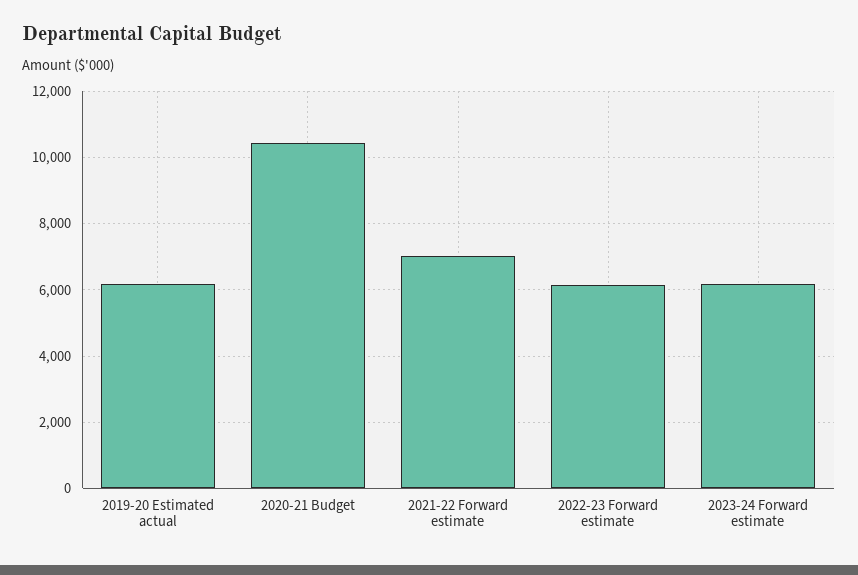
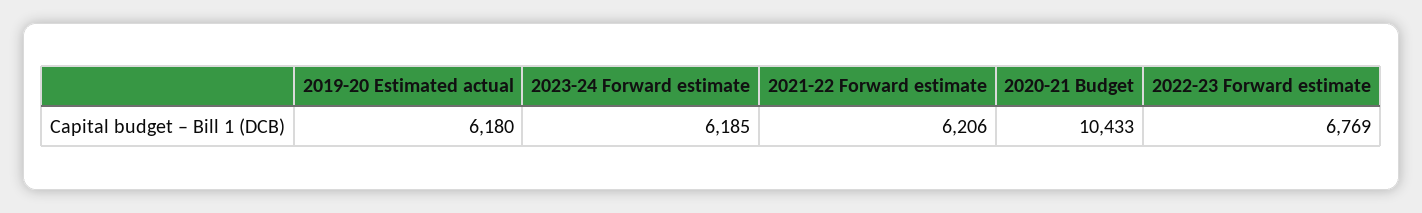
2021-22 Forward estimate: 7000 -> 6206
2022-23 Forward estimate: 6200 -> 6769

